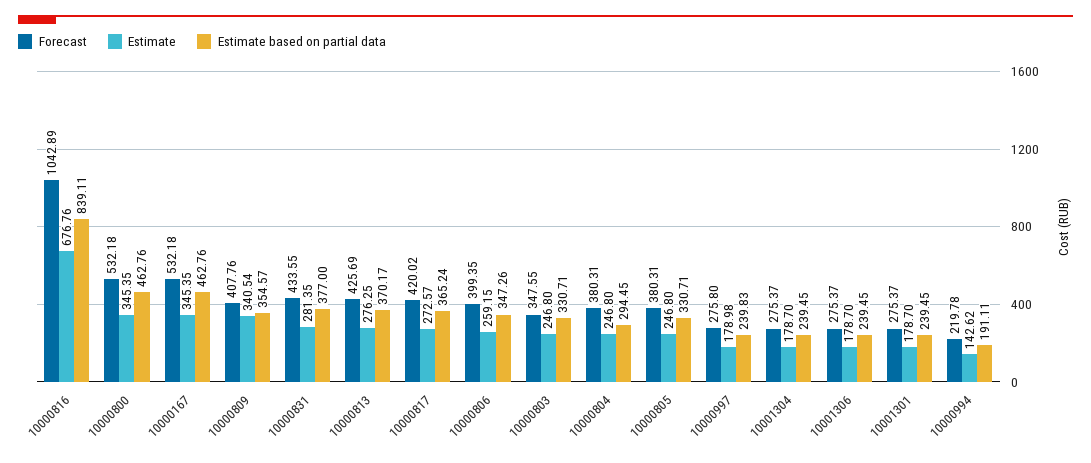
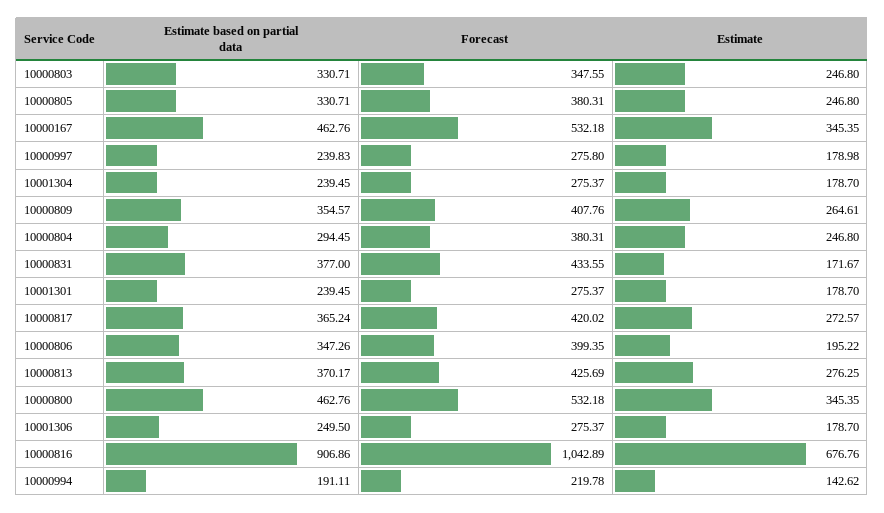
Estimate based on partial data, 10000816: 839.11 -> 906.86
Estimate, 10000809: 340.54 -> 264.61
Estimate, 10000831: 281.35 -> 171.67
Estimate, 10000806: 259.15 -> 195.22
Estimate based on partial data, 10001306: 239.45 -> 249.5

